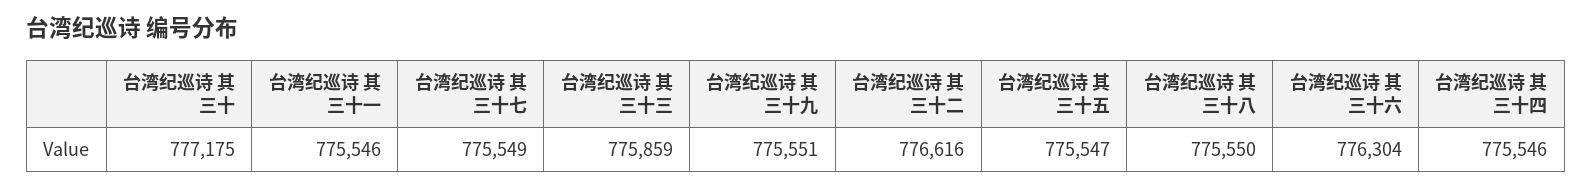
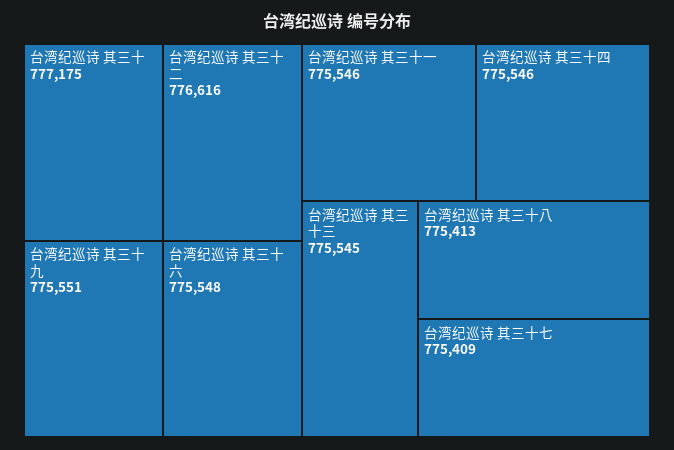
台湾纪巡诗 其三十七: 775549 -> 775409
台湾纪巡诗 其三十三: 775859 -> 775545
台湾纪巡诗 其三十五: 775547 -> none
台湾纪巡诗 其三十八: 775550 -> 775413
台湾纪巡诗 其三十六: 776304 -> 775548

